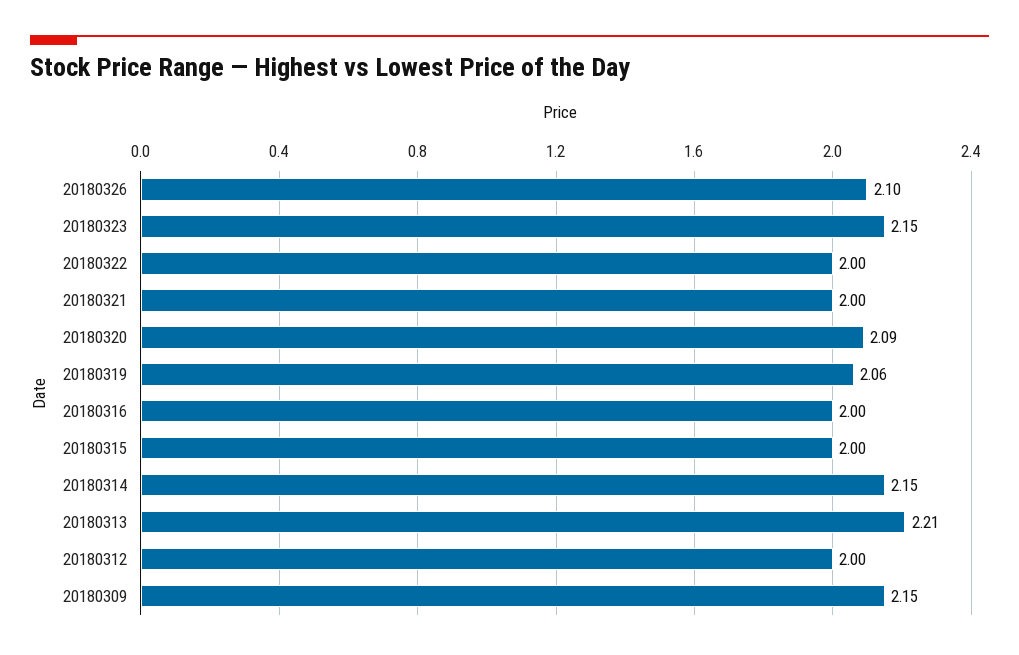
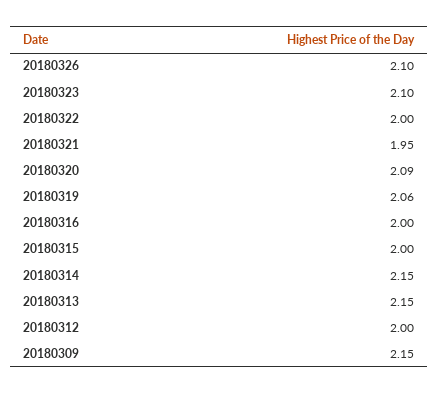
20180323: 2.15 -> 2.1
20180321: 2 -> 1.95
20180313: 2.21 -> 2.15

